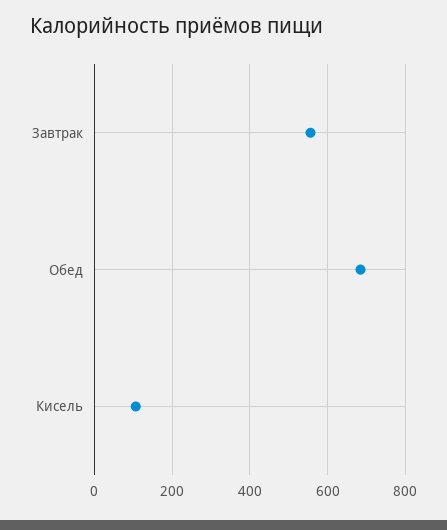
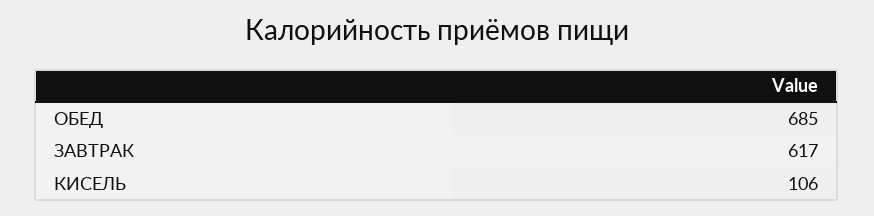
Завтрак: 560 -> 617

